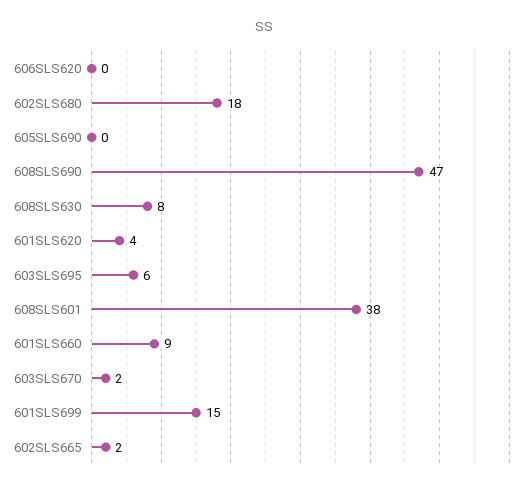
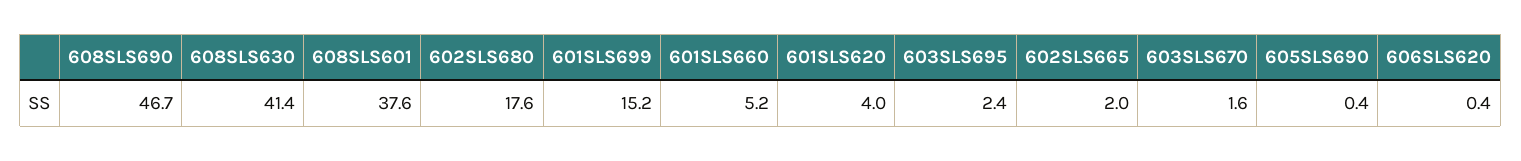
608SLS630: 8 -> 41.4
603SLS695: 6 -> 2.4
601SLS660: 9 -> 5.2

